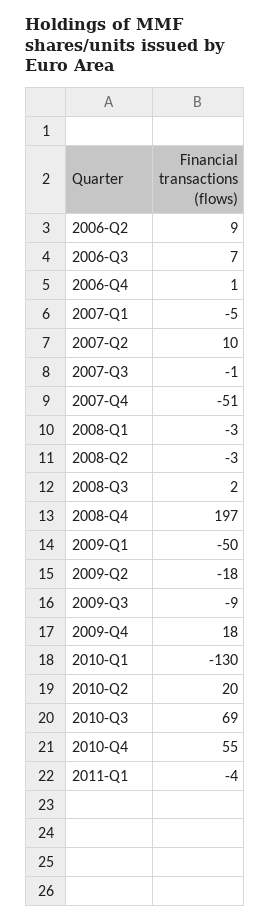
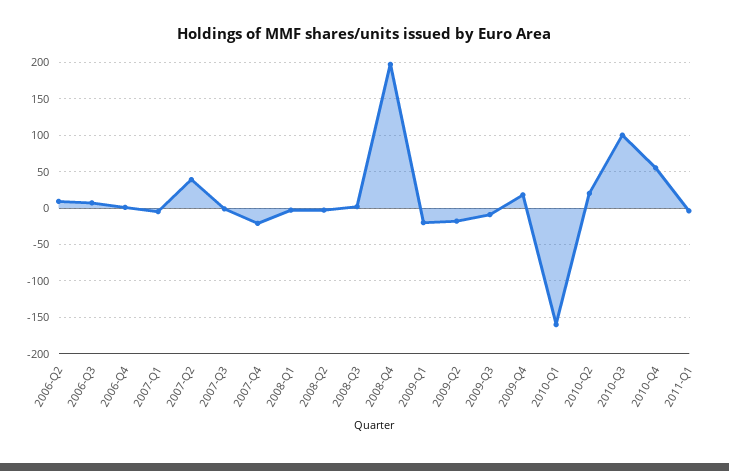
2007-Q2: 10 -> 40
2007-Q4: -51 -> -20
2009-Q1: -50 -> -20
2010-Q1: -130 -> -160
2010-Q3: 69 -> 100

